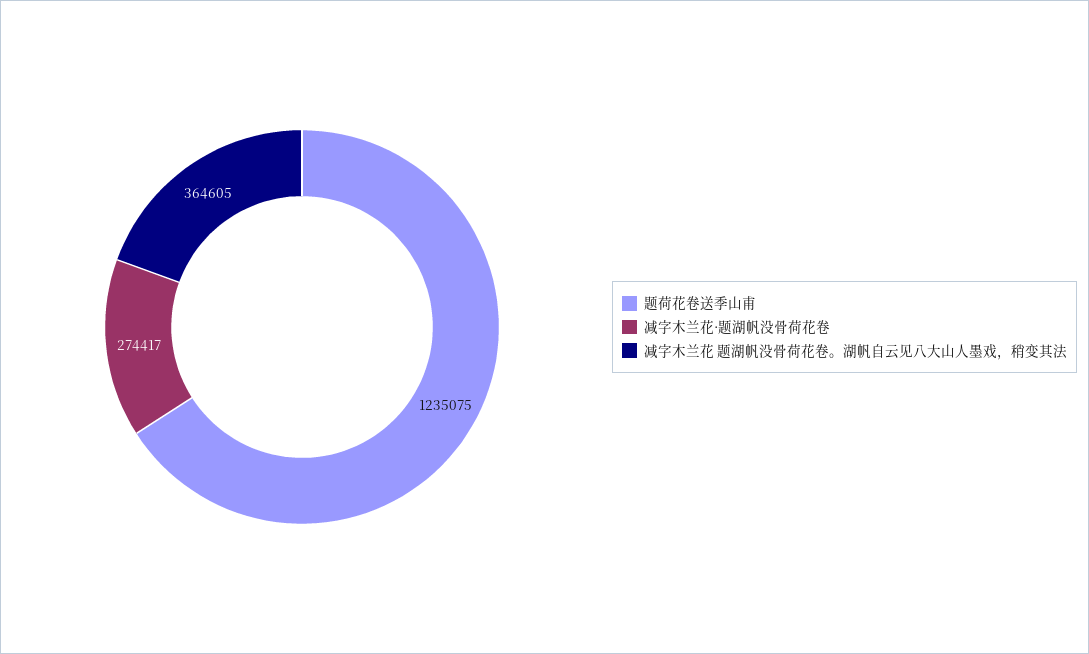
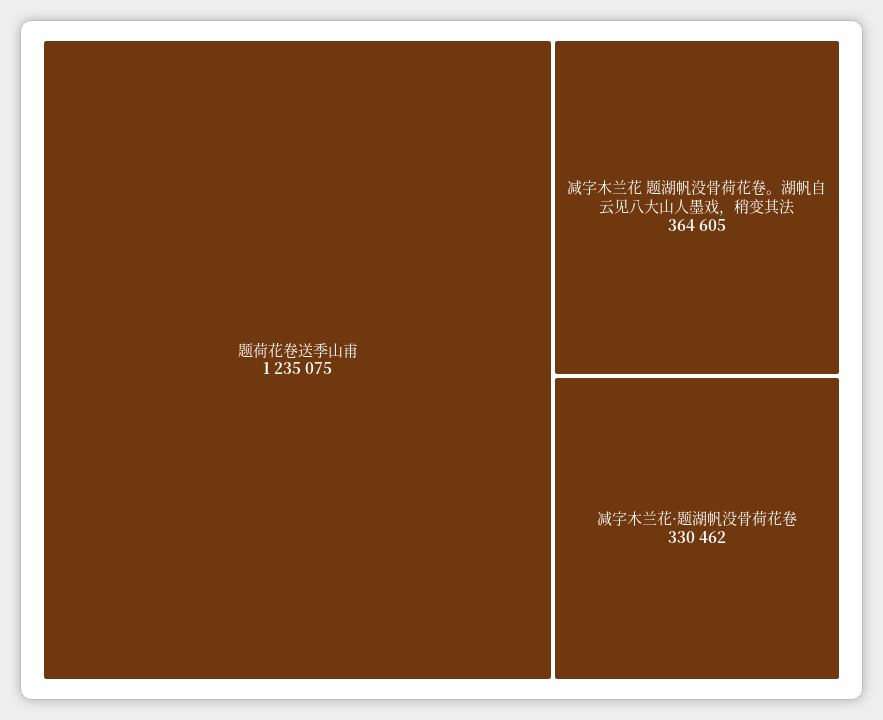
减字木兰花·题湖帆没骨荷花卷: 274417 -> 330462

